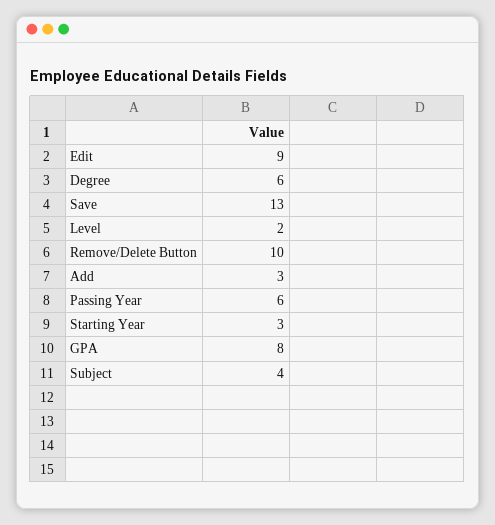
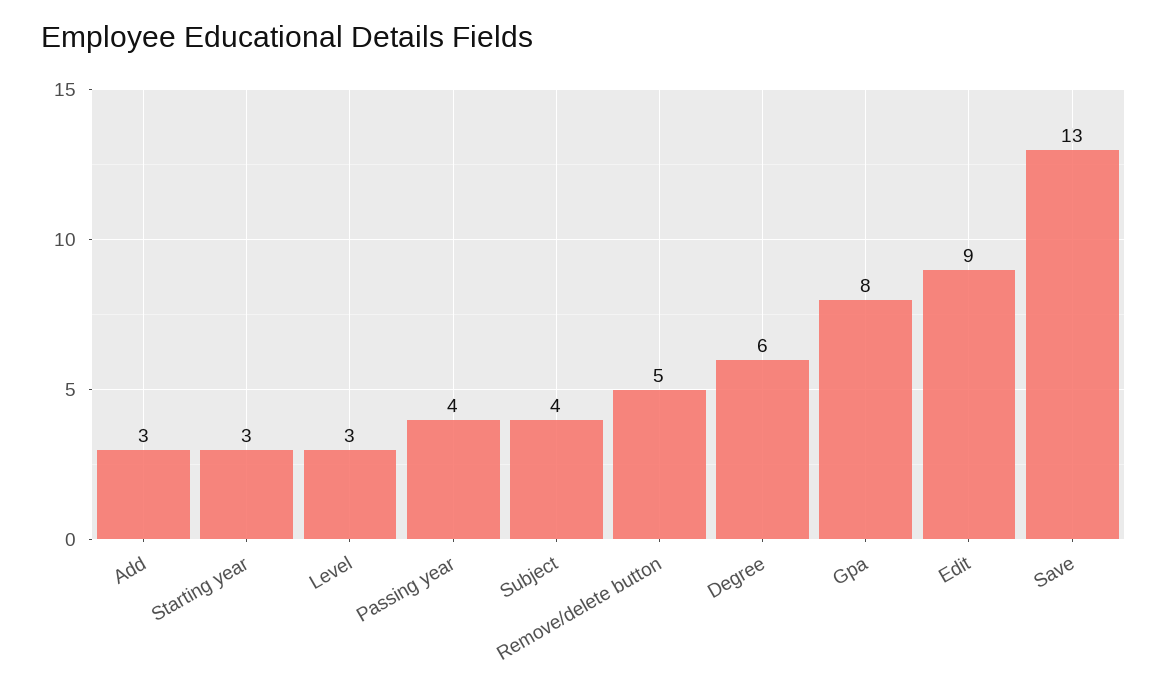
Level: 2 -> 3
Remove/Delete Button: 10 -> 5
Passing Year: 6 -> 4

